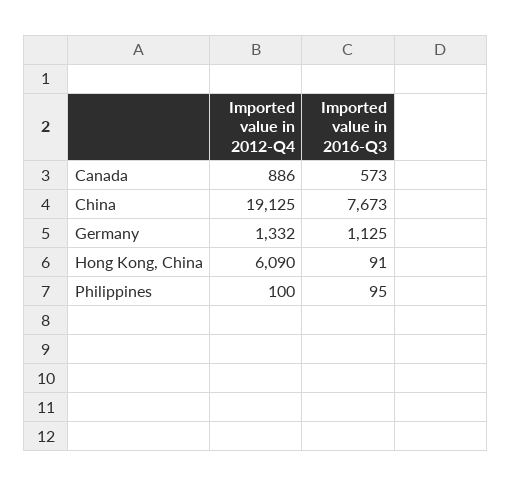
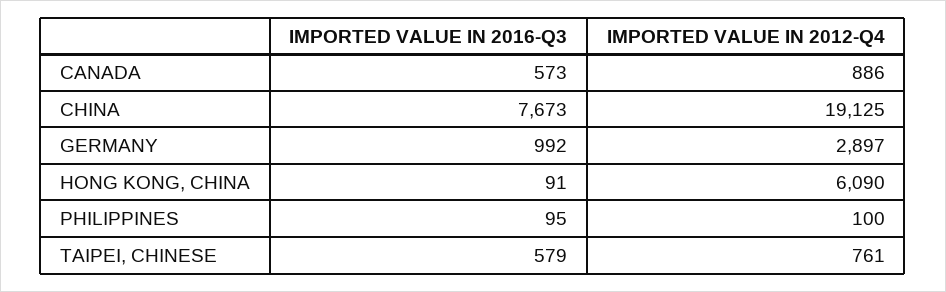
Imported value in 2012-Q4, Germany: 1332 -> 2897
Imported value in 2016-Q3, Germany: 1125 -> 992
Imported value in 2016-Q3, TAIPEI, CHINESE: none -> 579
Imported value in 2012-Q4, TAIPEI, CHINESE: none -> 761

